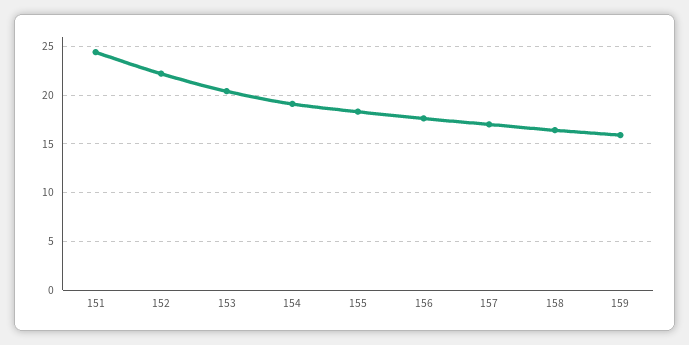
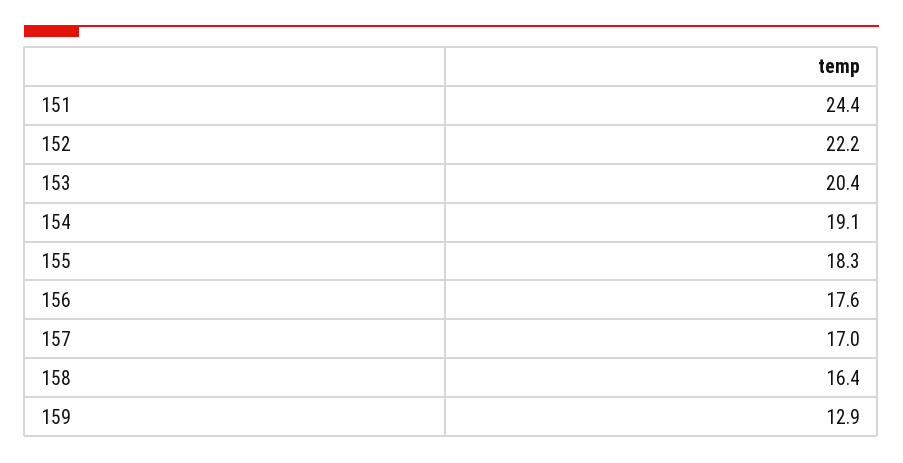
159: 16 -> 12.9

